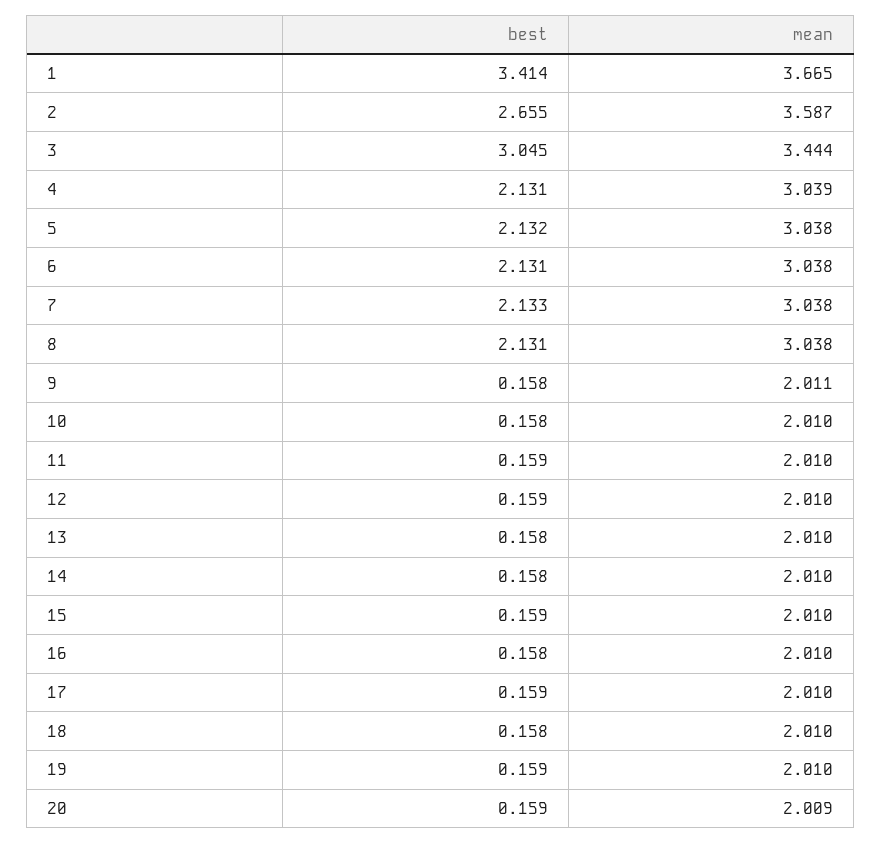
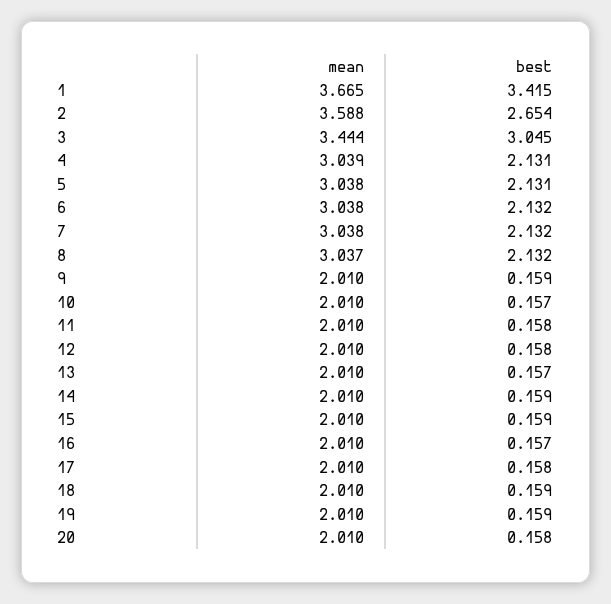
best, 1: 3.414 -> 3.415
best, 2: 2.655 -> 2.654
mean, 2: 3.587 -> 3.588
best, 5: 2.132 -> 2.131
best, 6: 2.131 -> 2.132
best, 7: 2.133 -> 2.132
best, 8: 2.131 -> 2.132
mean, 8: 3.038 -> 3.037
best, 9: 0.158 -> 0.159
mean, 9: 2.011 -> 2.01
best, 10: 0.158 -> 0.157
best, 11: 0.159 -> 0.158
best, 12: 0.159 -> 0.158
best, 13: 0.158 -> 0.157
best, 14: 0.158 -> 0.159
best, 16: 0.158 -> 0.157
best, 17: 0.159 -> 0.158
best, 18: 0.158 -> 0.159
best, 20: 0.159 -> 0.158
mean, 20: 2.009 -> 2.01

